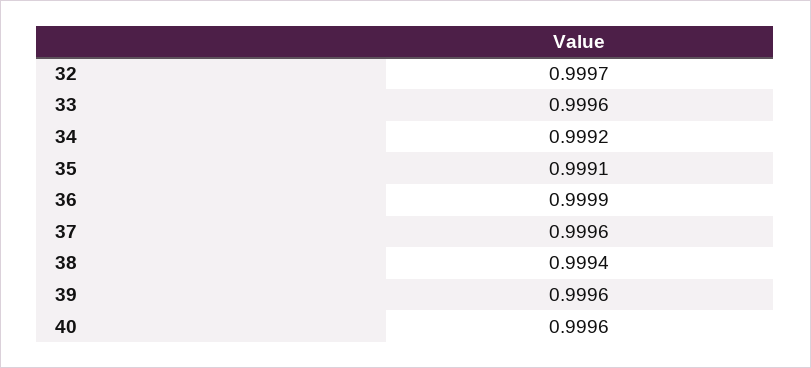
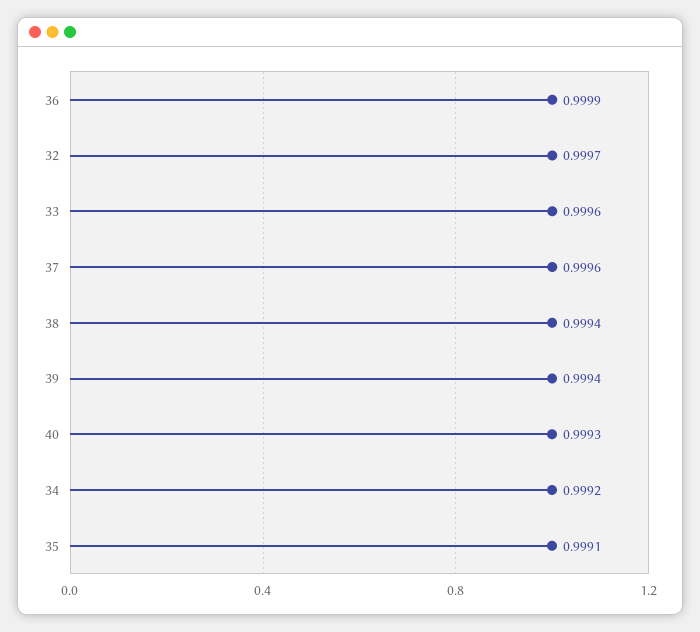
39: 0.9996 -> 0.9994
40: 0.9996 -> 0.9993

